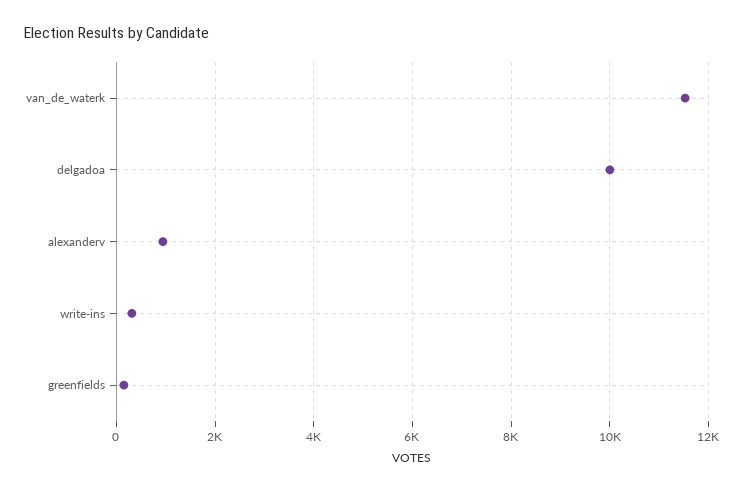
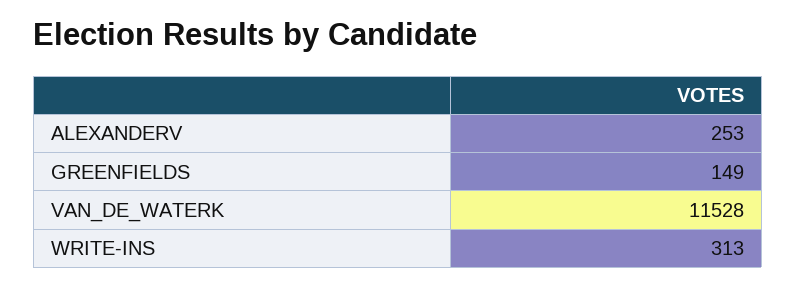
delgadoa: 10000 -> none
alexanderv: 1000 -> 253

